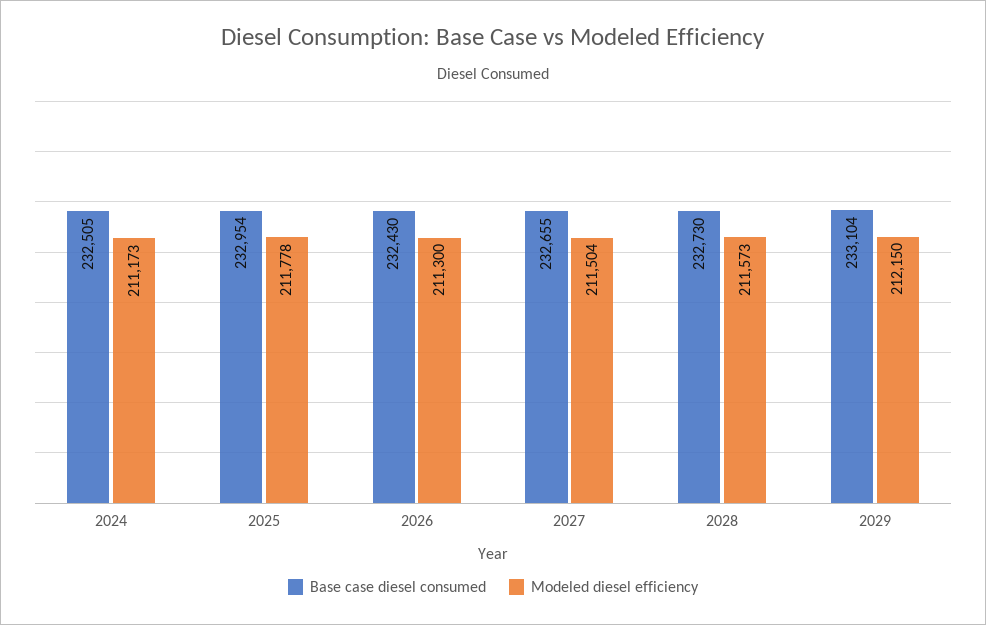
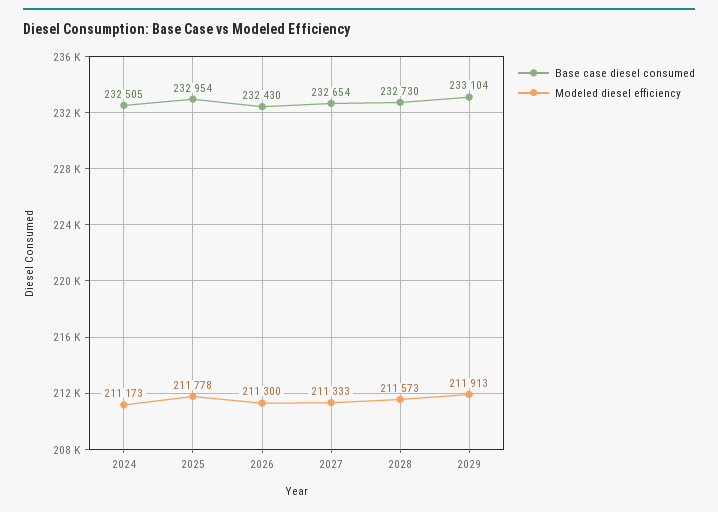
Base case diesel consumed, 2027: 232655 -> 232654
Modeled diesel efficiency, 2027: 211504 -> 211333
Modeled diesel efficiency, 2029: 212150 -> 211913

